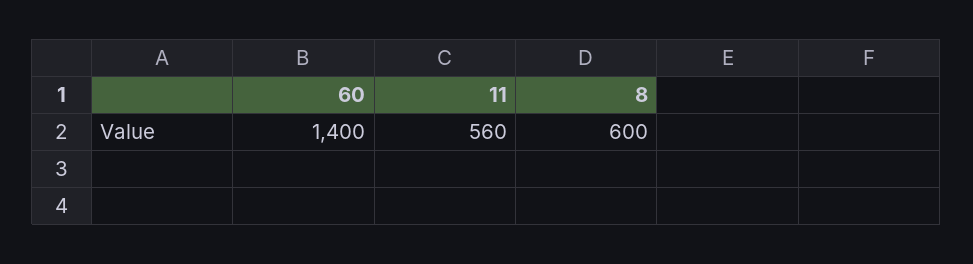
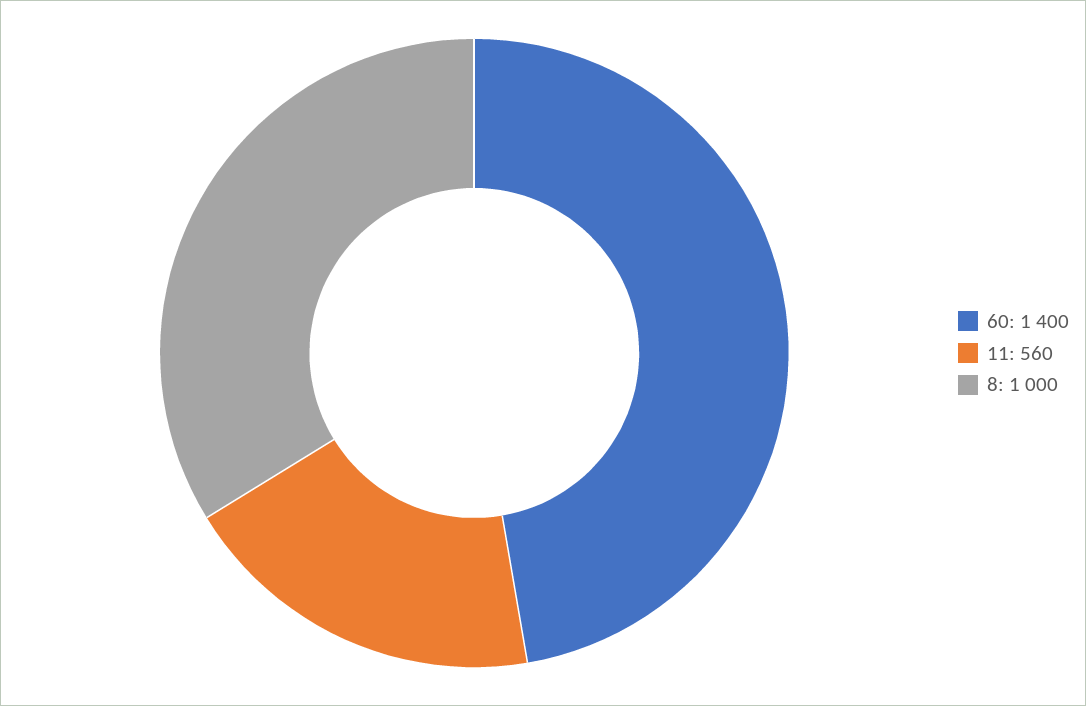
8: 600 -> 1000

